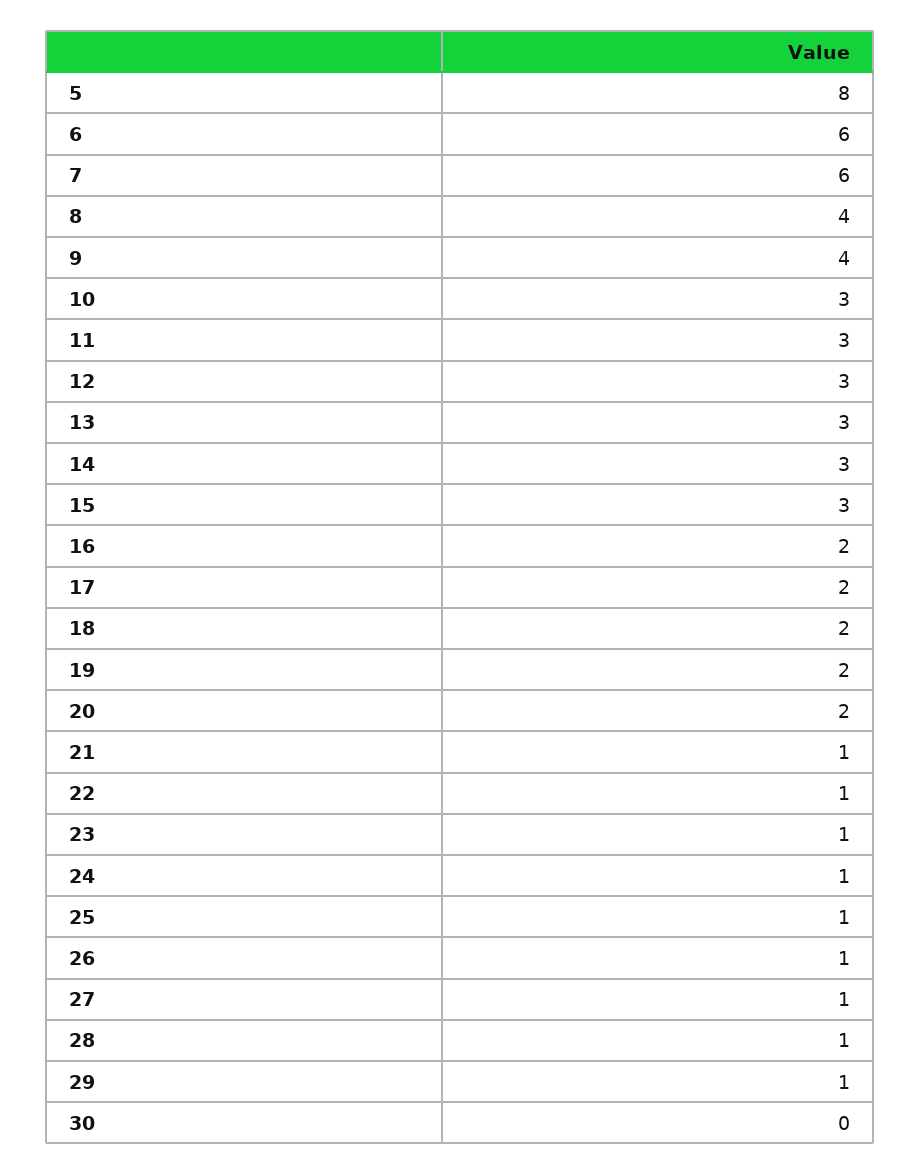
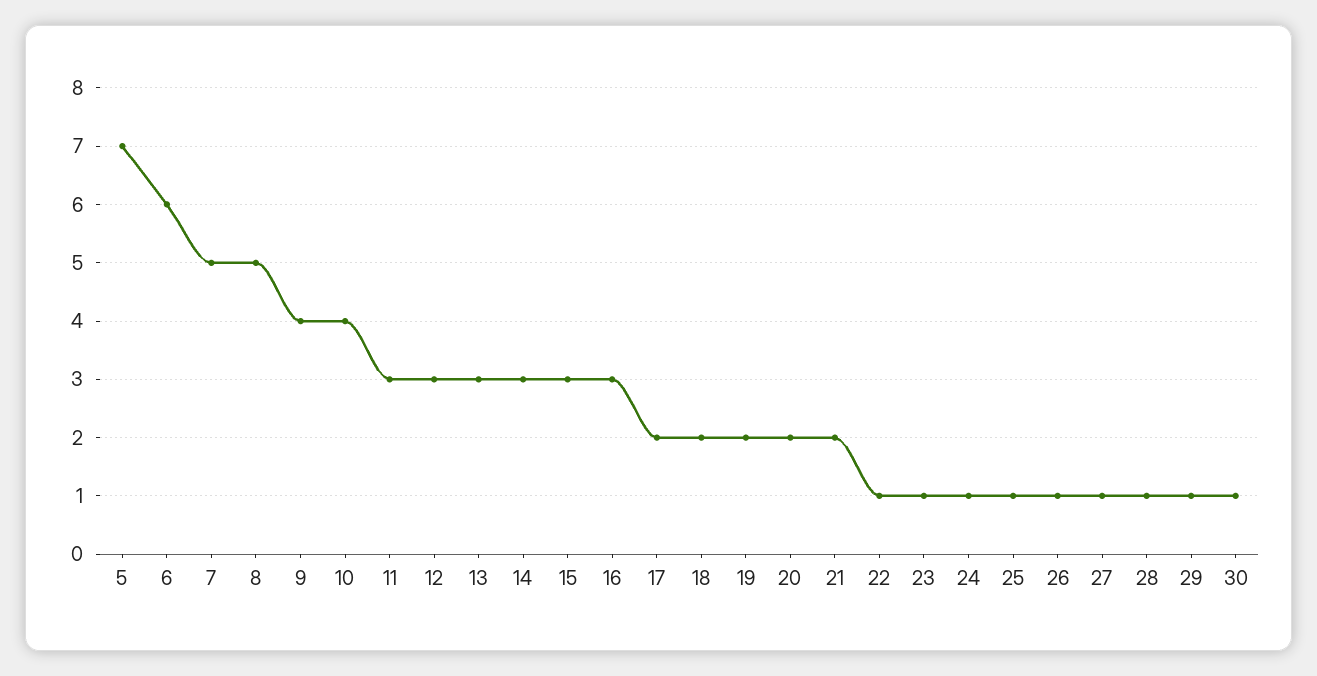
5: 8 -> 7
7: 6 -> 5
8: 4 -> 5
10: 3 -> 4
16: 2 -> 3
21: 1 -> 2
30: 0 -> 1

